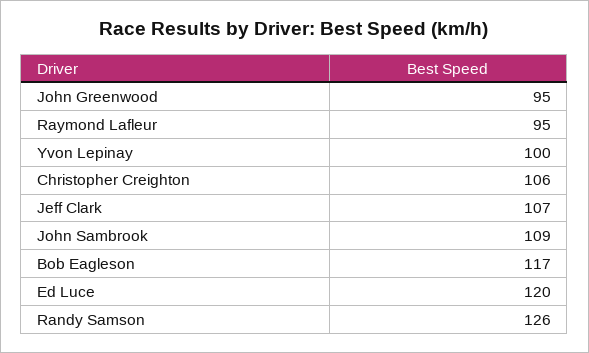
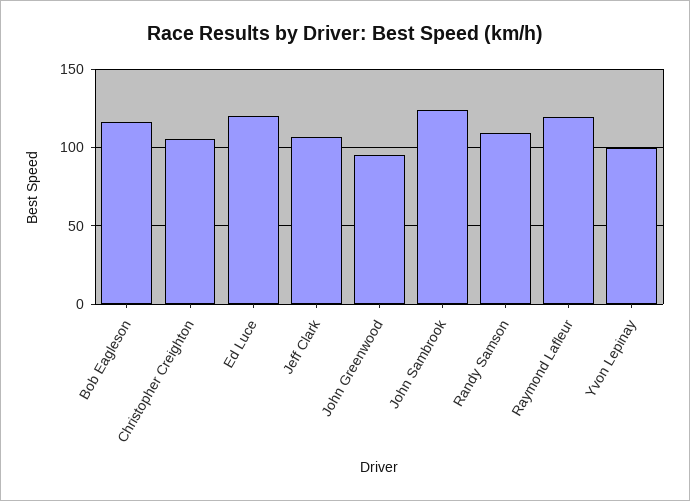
Raymond Lafleur: 95 -> 120
John Sambrook: 109 -> 125
Randy Samson: 126 -> 110

